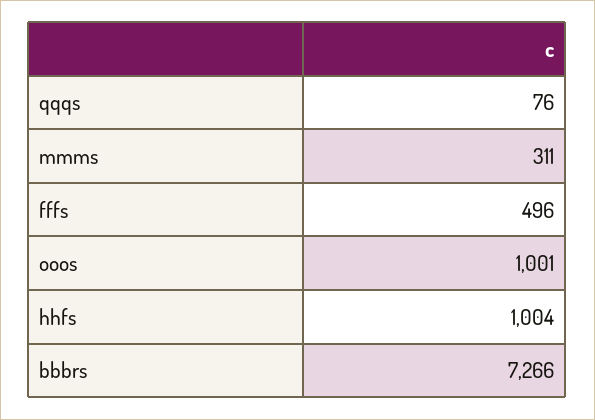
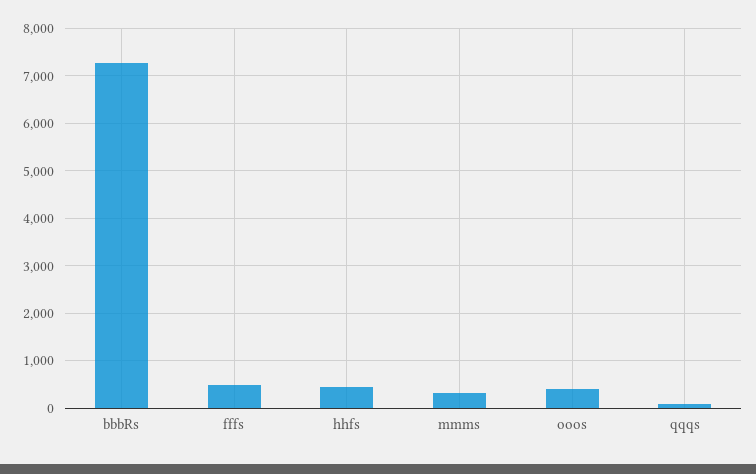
ooos: 1001 -> 400
hhfs: 1004 -> 400

